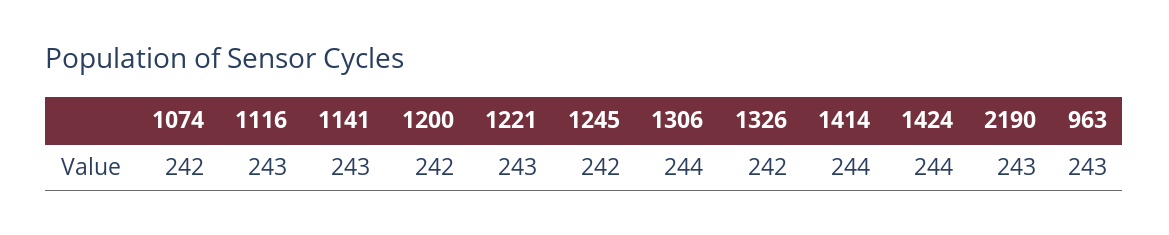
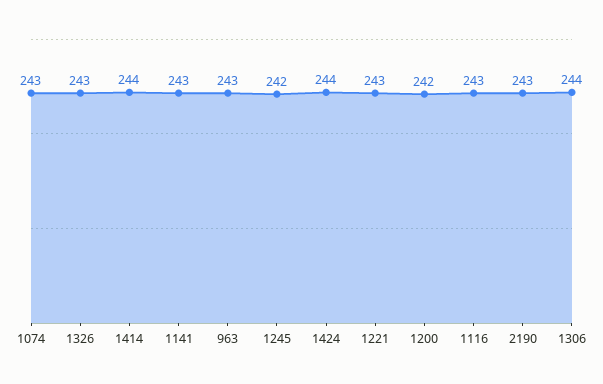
1074: 242 -> 243
1326: 242 -> 243

